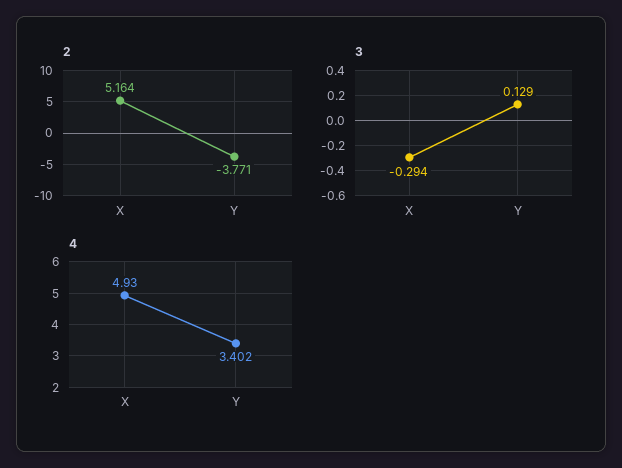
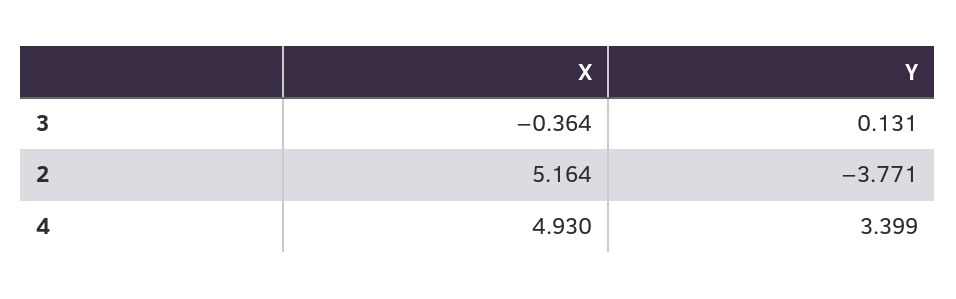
3, X: -0.294 -> -0.364
3, Y: 0.129 -> 0.131
4, Y: 3.402 -> 3.399

